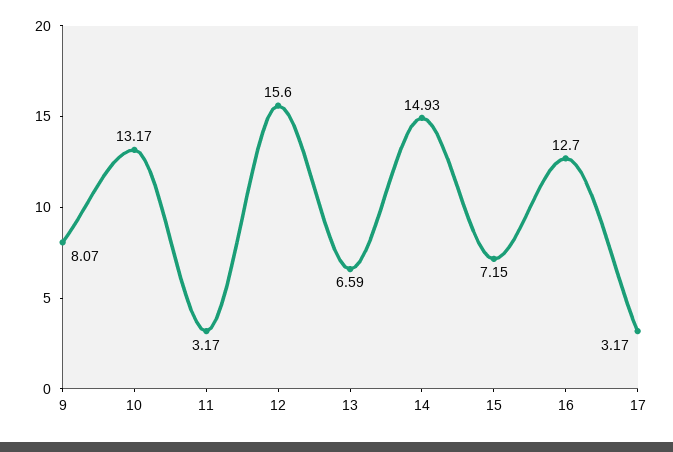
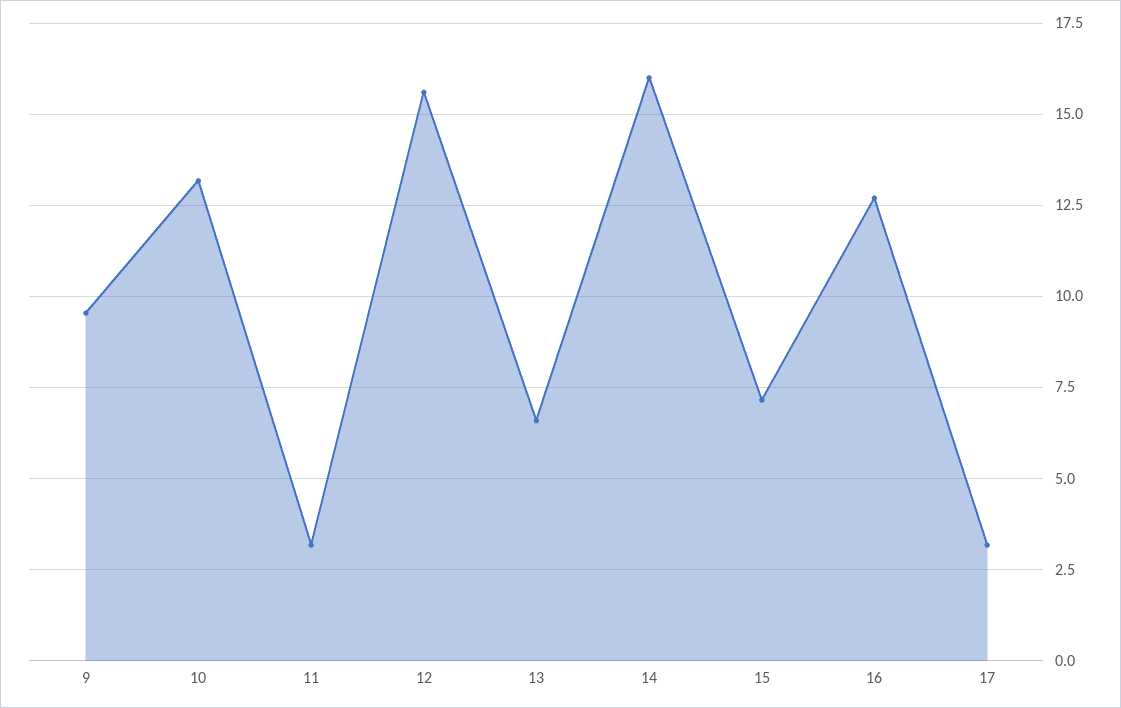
9: 8.07 -> 9.5
14: 14.93 -> 16

